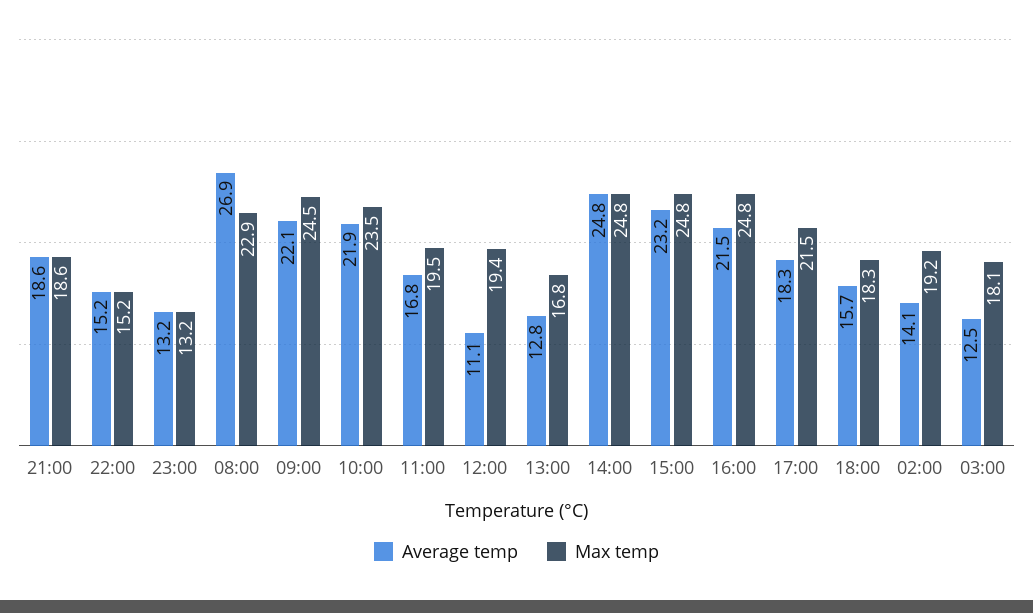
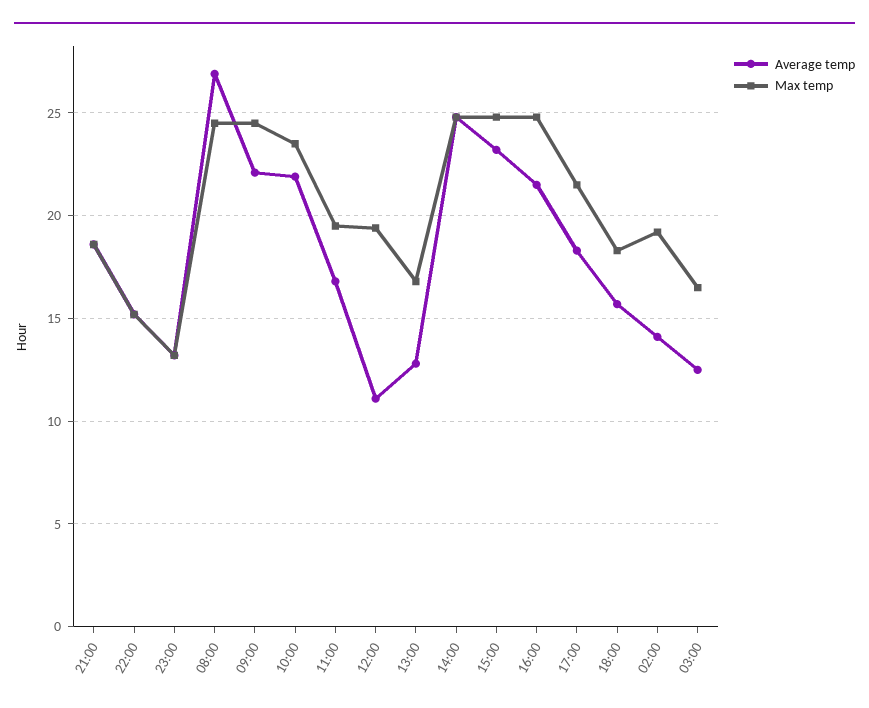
Max temp, 08:00: 22.9 -> 24.5
Max temp, 03:00: 18.1 -> 16.5

